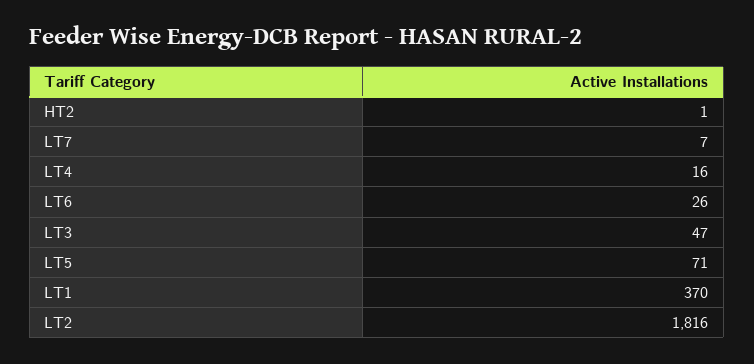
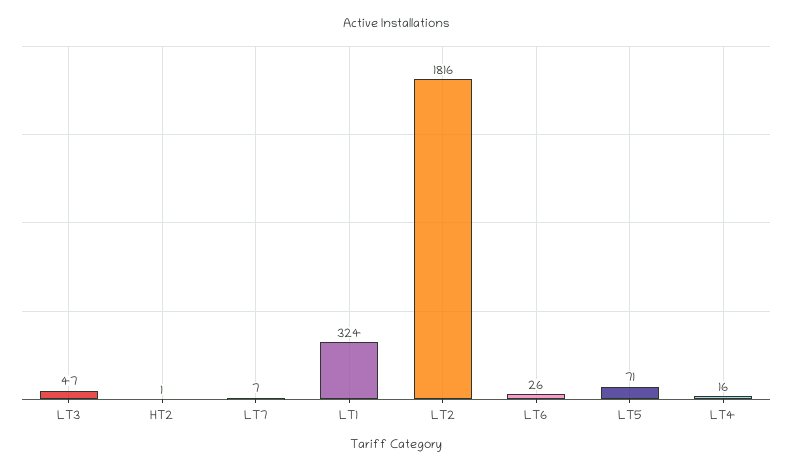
LT1: 370 -> 324

